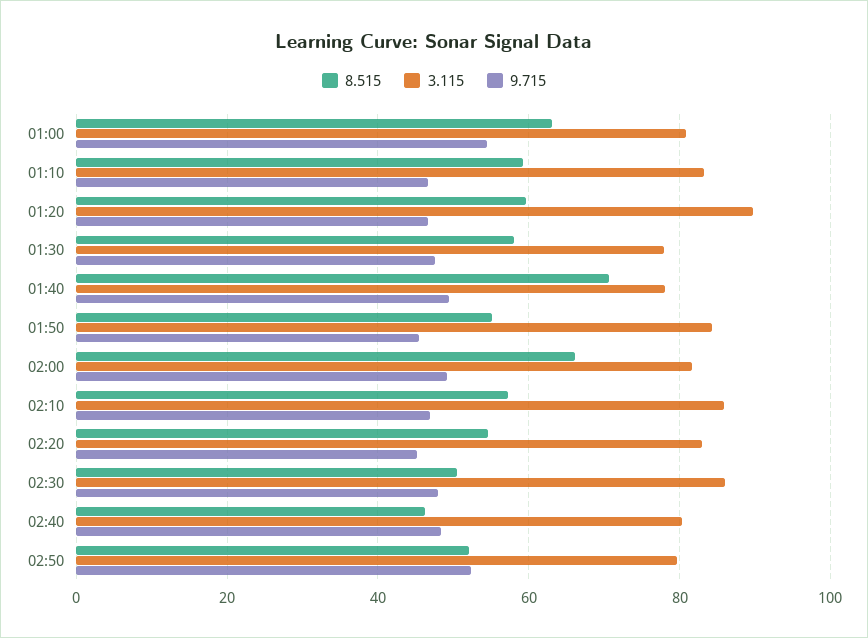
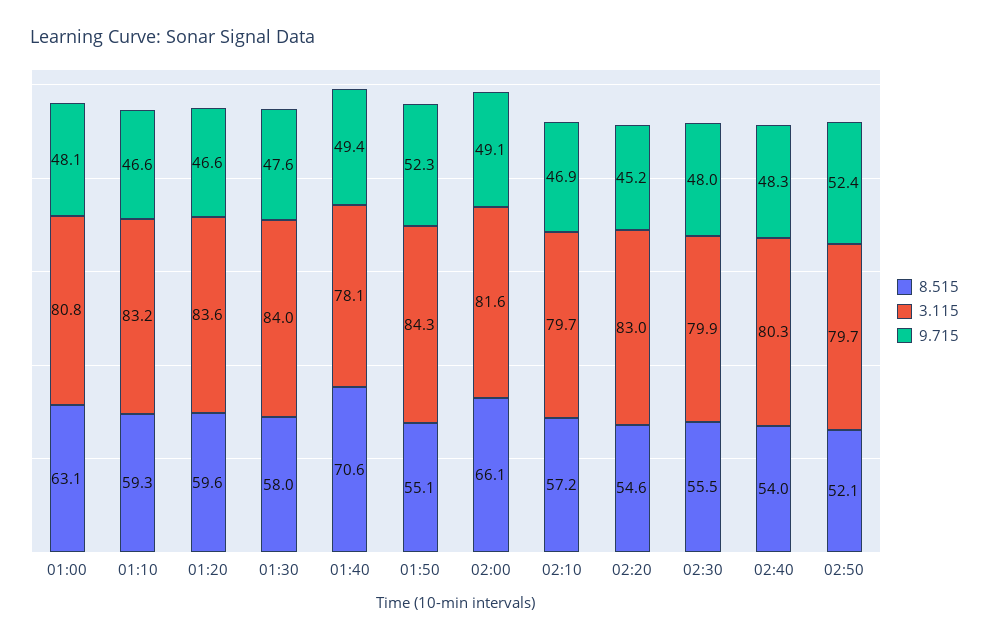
9.715, 01:00: 54 -> 48.1
3.115, 01:20: 90 -> 83.6
3.115, 01:30: 78 -> 84
9.715, 01:50: 46 -> 52.3
3.115, 02:10: 86 -> 79.7
8.515, 02:30: 50 -> 55.5
3.115, 02:30: 86 -> 79.9
8.515, 02:40: 46 -> 54

